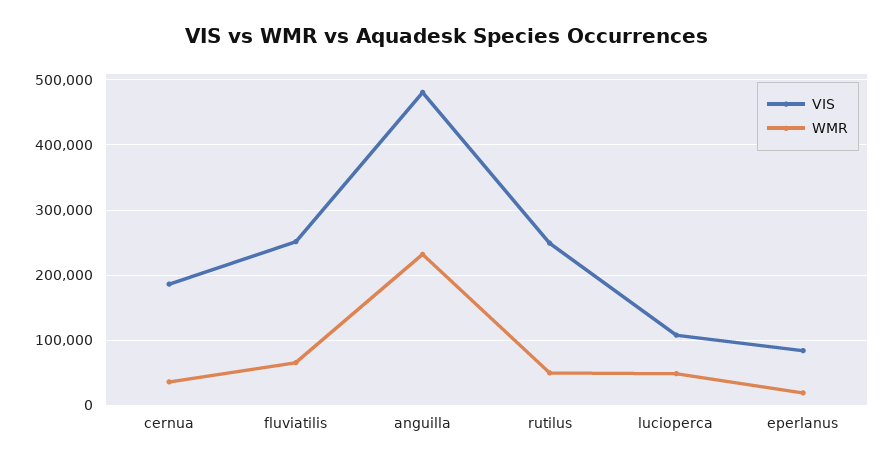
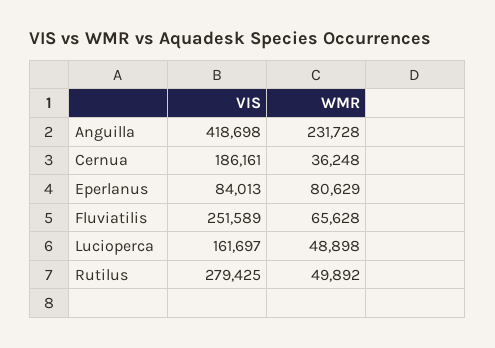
VIS, anguilla: 480000 -> 418698
VIS, rutilus: 250000 -> 279425
VIS, lucioperca: 110000 -> 161697
WMR, eperlanus: 20000 -> 80629

